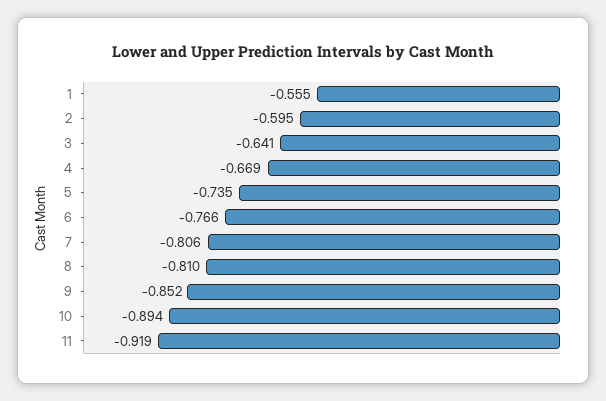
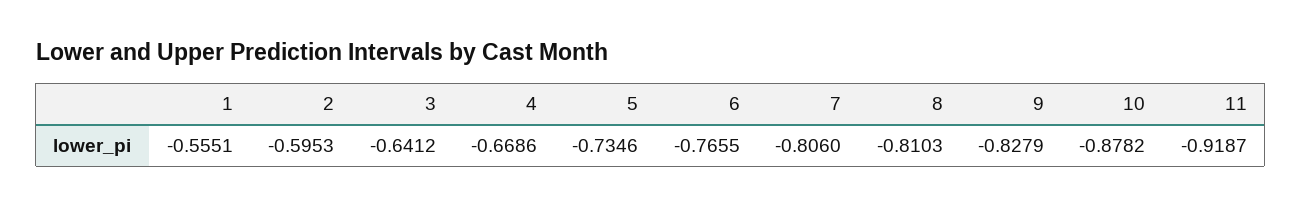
9: -0.852 -> -0.8279
10: -0.894 -> -0.8782

